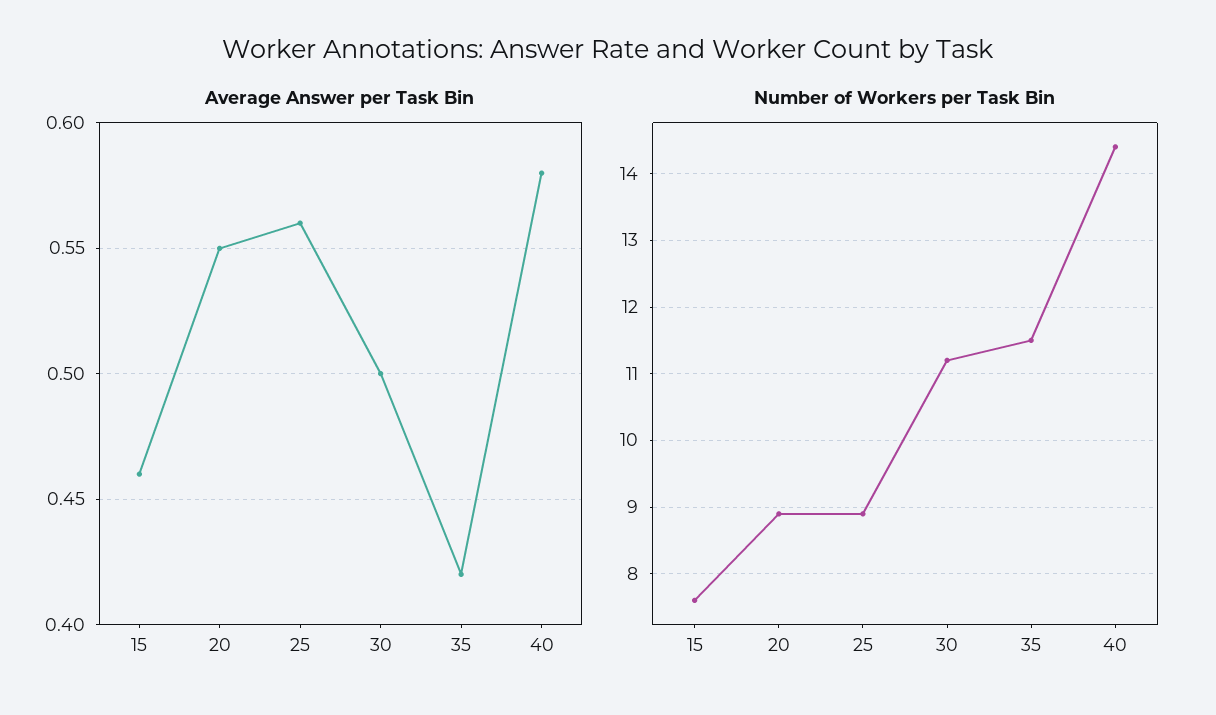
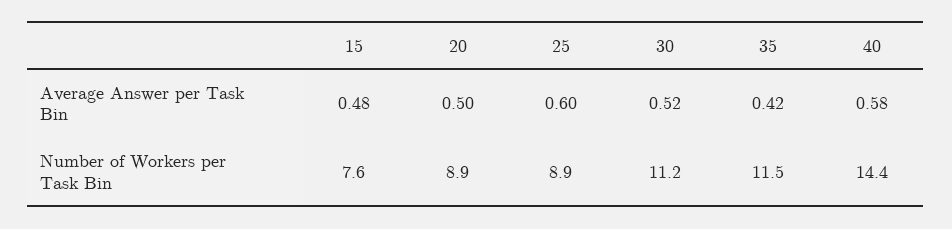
Average Answer per Task Bin, 15: 0.46 -> 0.48
Average Answer per Task Bin, 20: 0.55 -> 0.5
Average Answer per Task Bin, 25: 0.56 -> 0.6
Average Answer per Task Bin, 30: 0.5 -> 0.52

